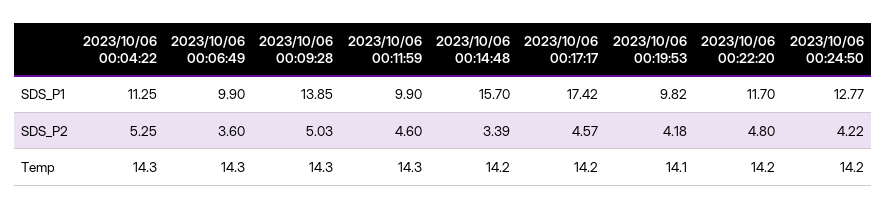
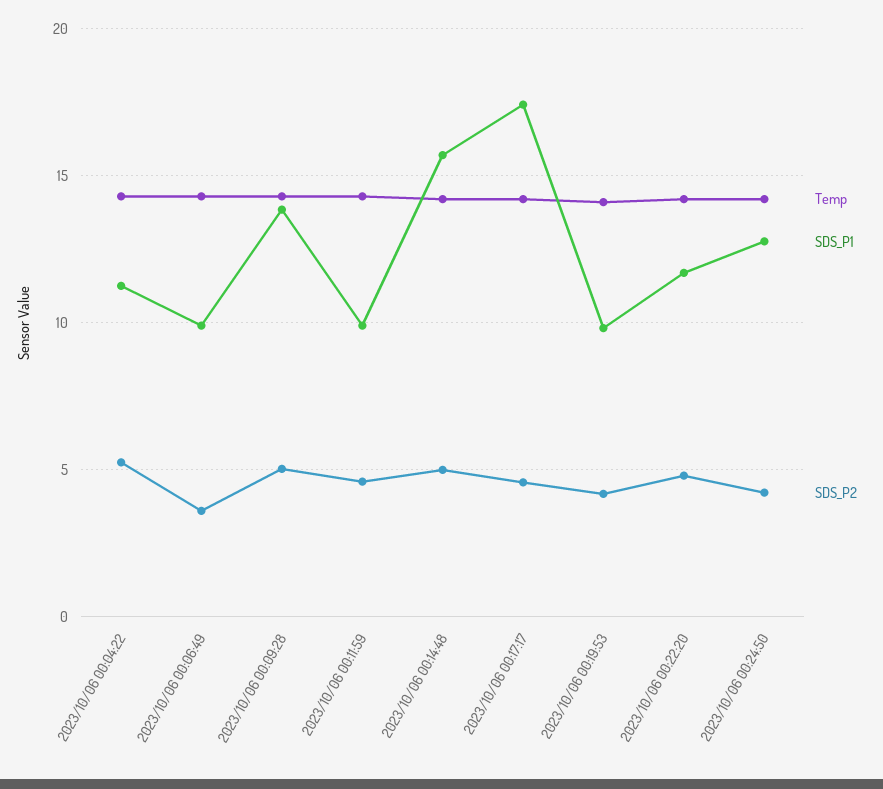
SDS_P2, 2023/10/06 00:14:48: 3.39 -> 5

